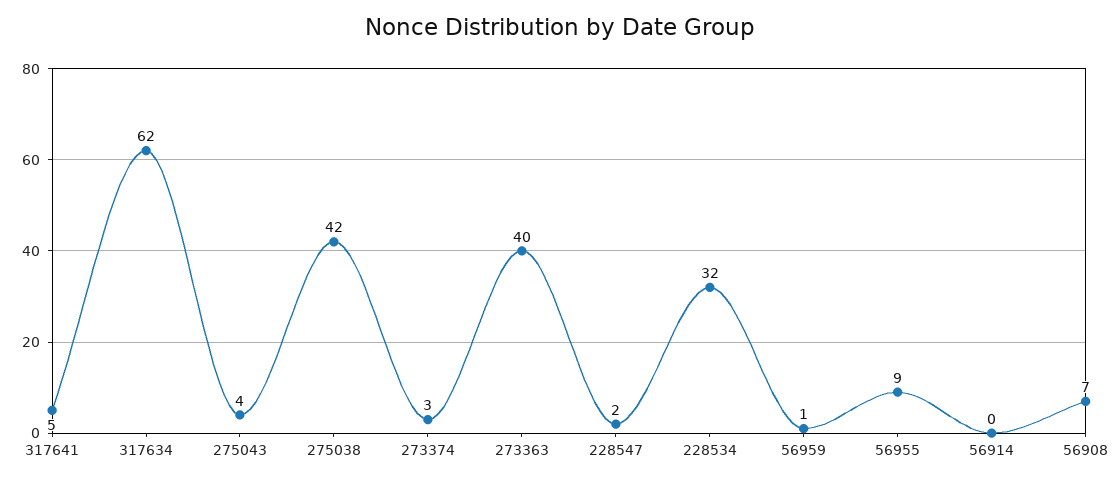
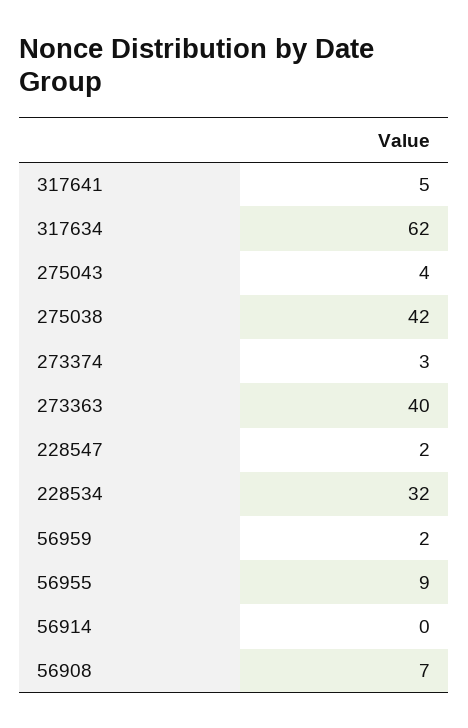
56959: 1 -> 2

